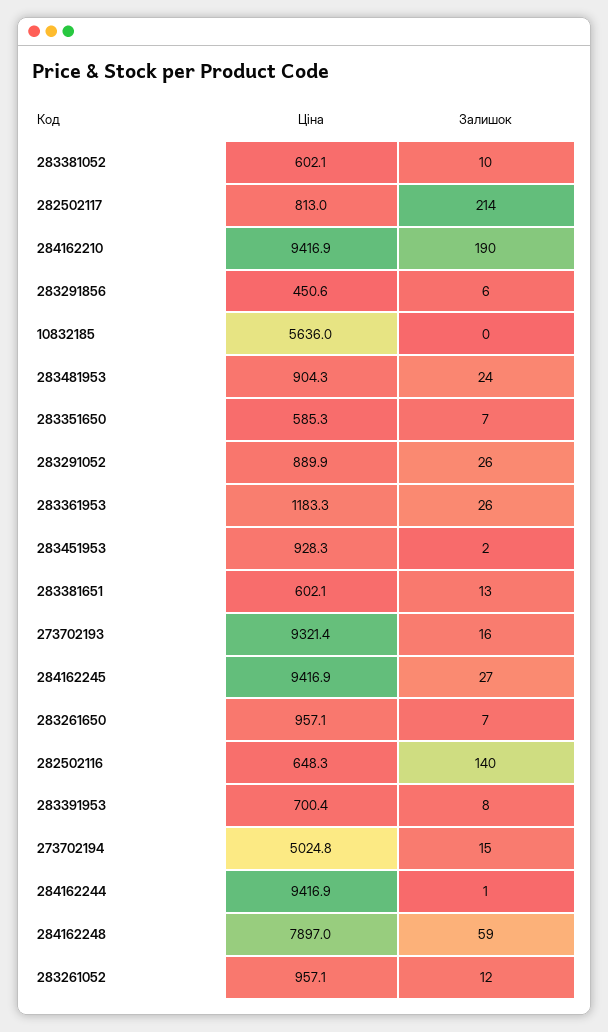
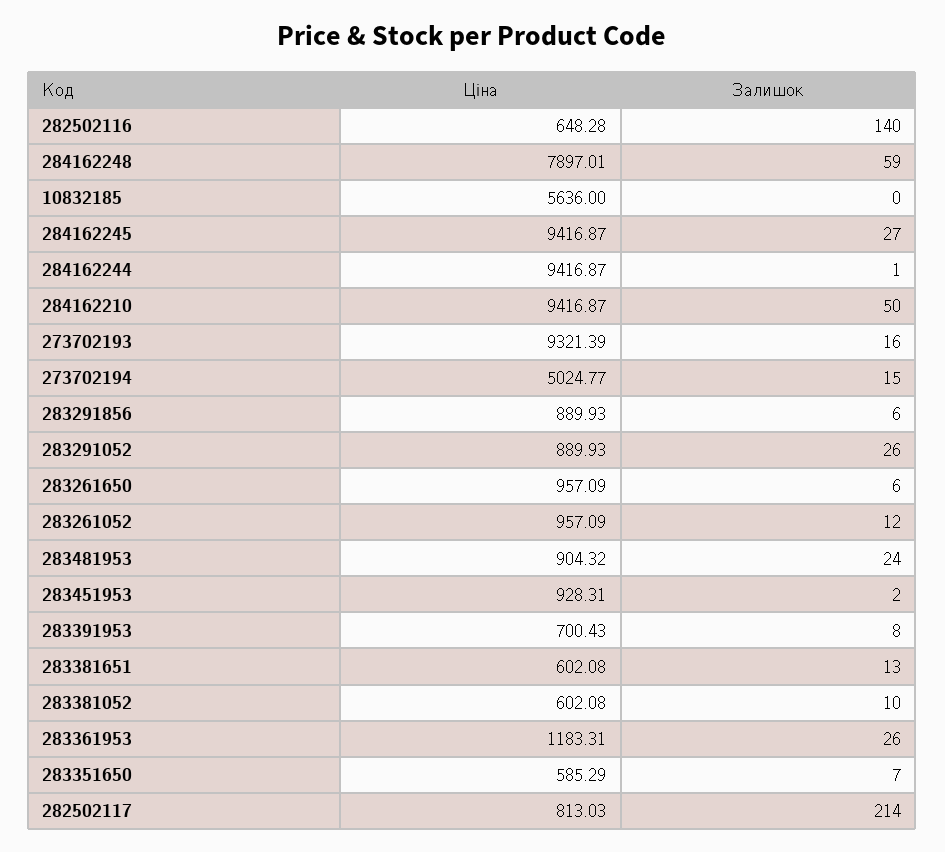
Залишок, 284162210: 190 -> 50
Ціна, 283291856: 450.6 -> 889.93
Залишок, 283261650: 7 -> 6

